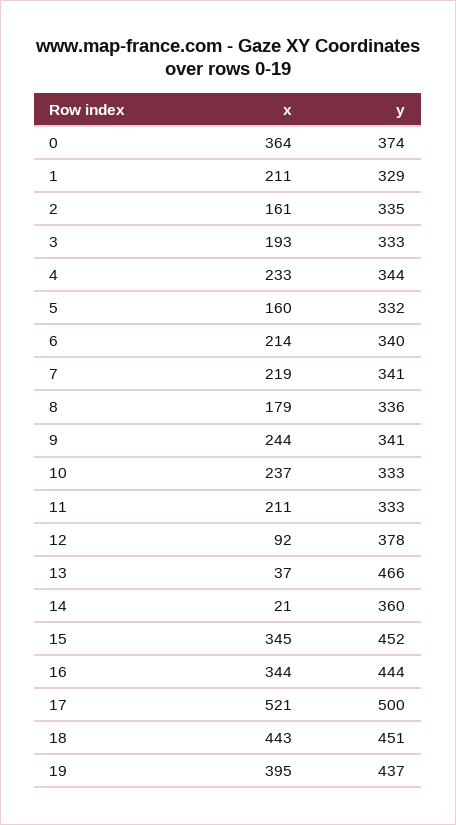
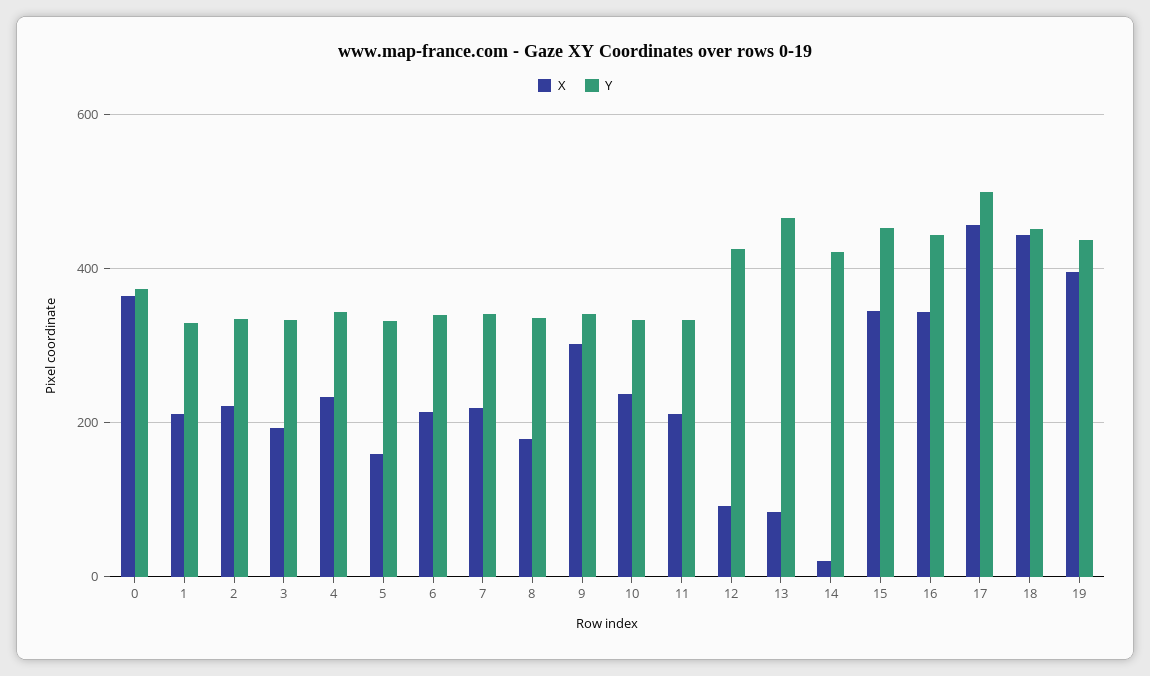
x, 2: 161 -> 220
x, 9: 244 -> 300
y, 12: 378 -> 420
x, 13: 37 -> 80
y, 14: 360 -> 420
x, 17: 521 -> 460

